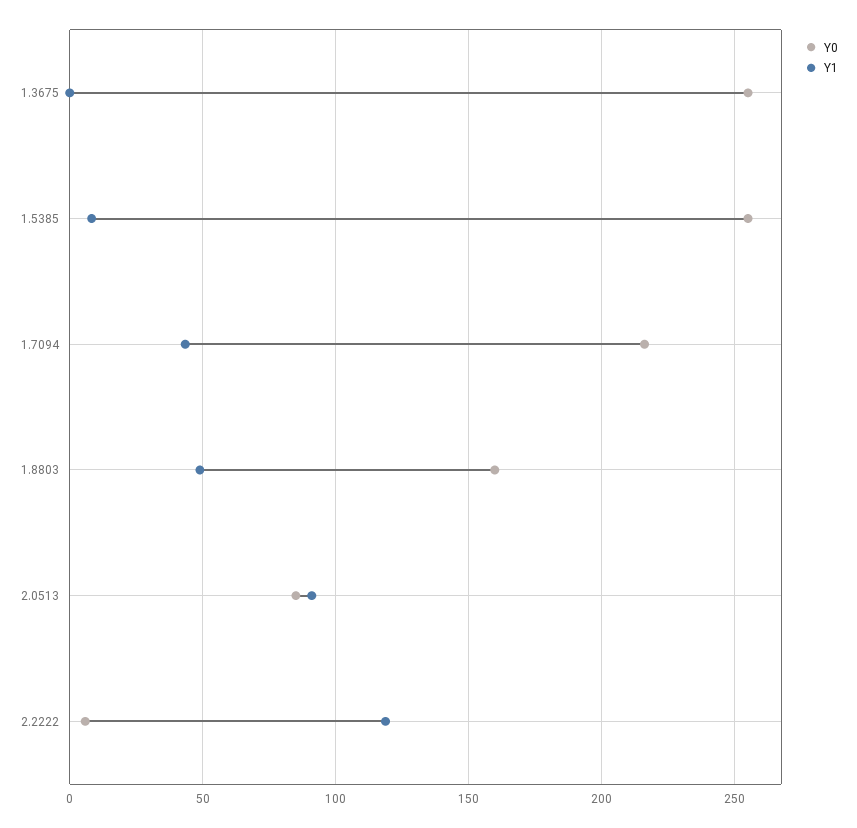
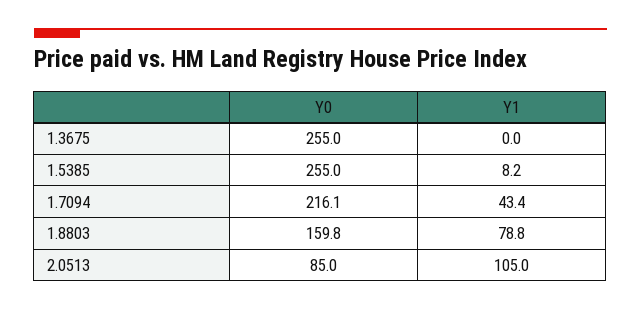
Y1, 1.8803: 50 -> 78.8
Y1, 2.0513: 90 -> 105
Y0, 2.2222: 5 -> none
Y1, 2.2222: 120 -> none

